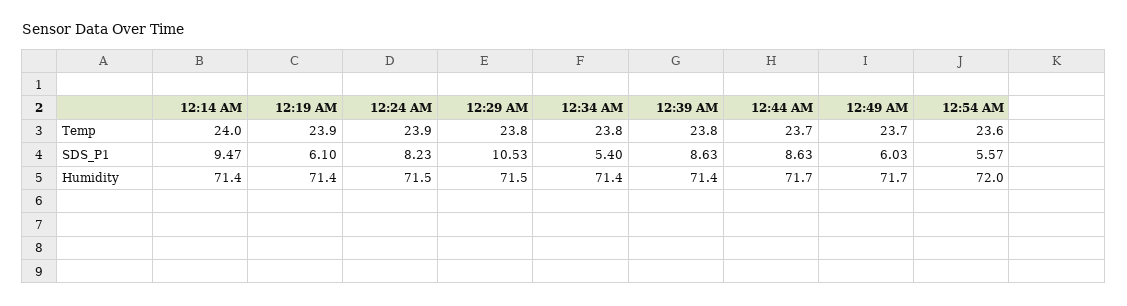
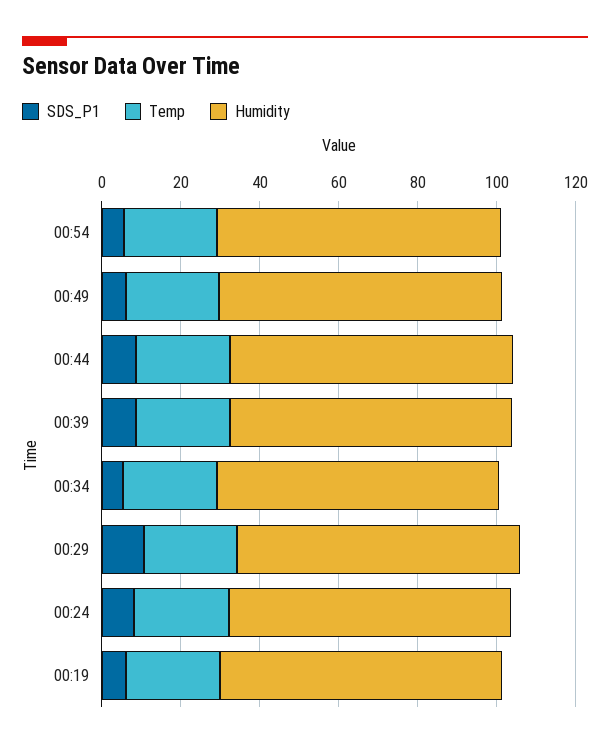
Temp, 12:14 AM: 24 -> none
SDS_P1, 12:14 AM: 9.47 -> none
Humidity, 12:14 AM: 71.4 -> none

